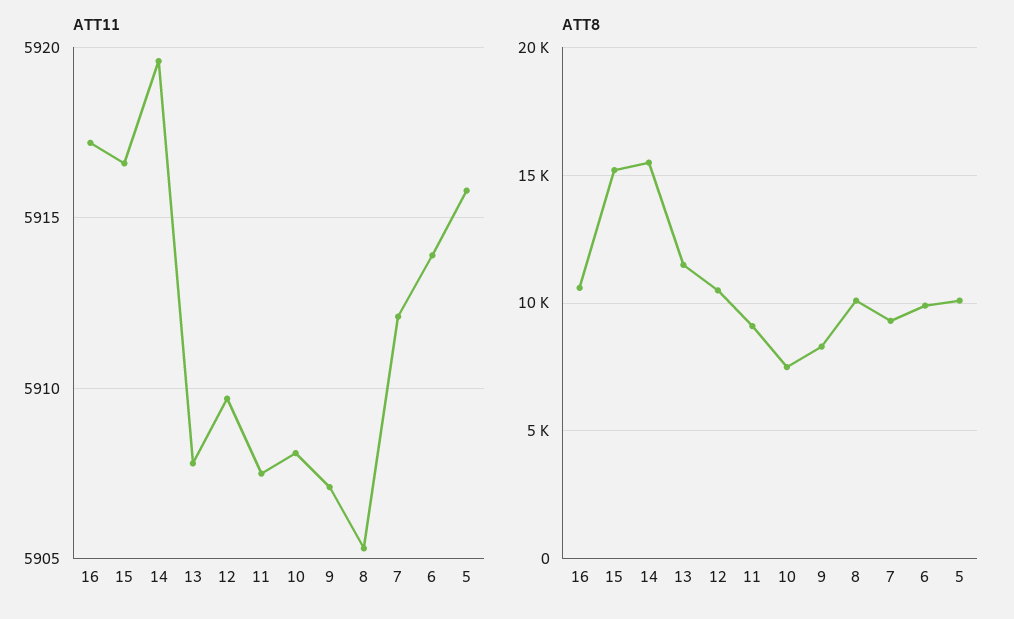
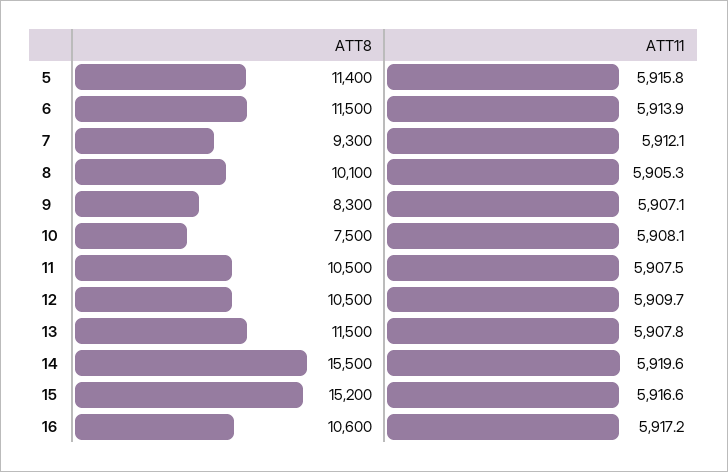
ATT8, 11: 9000 -> 10500
ATT8, 6: 10000 -> 11500
ATT8, 5: 10000 -> 11400

